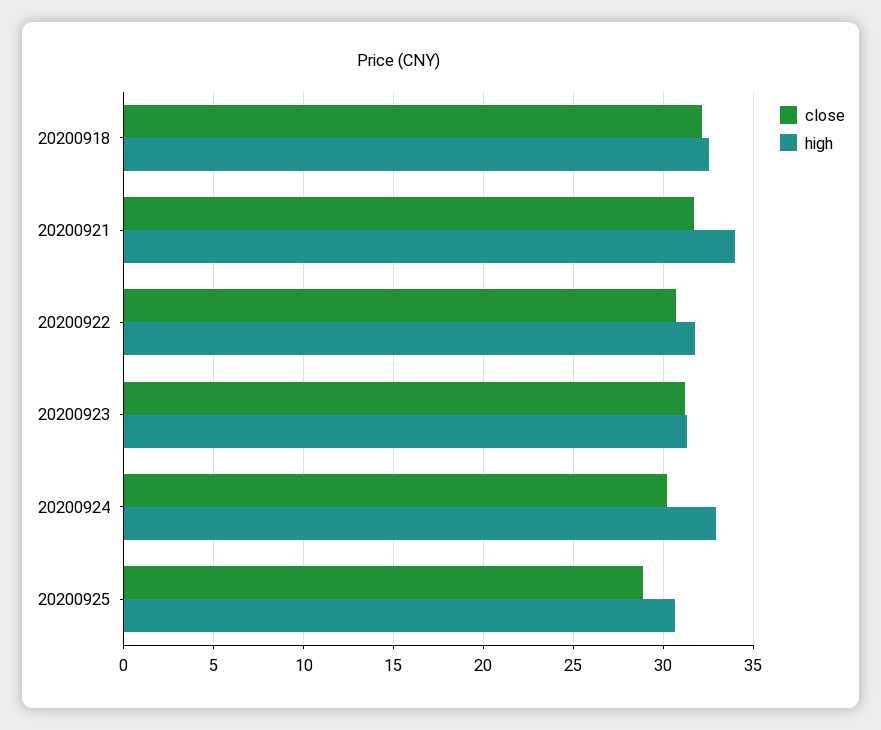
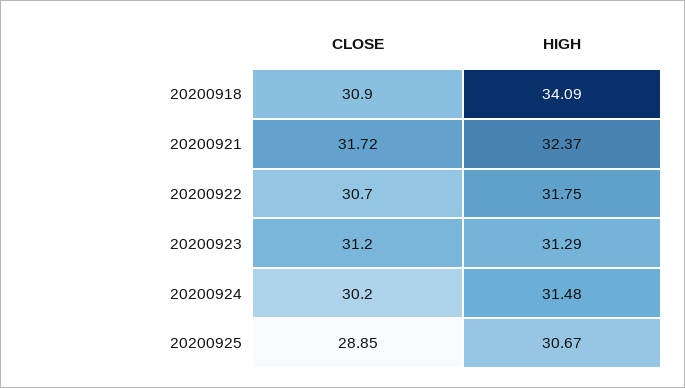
close, 20200918: 32 -> 30.9
high, 20200918: 32.5 -> 34.09
high, 20200921: 34 -> 32.37
high, 20200924: 33 -> 31.48

